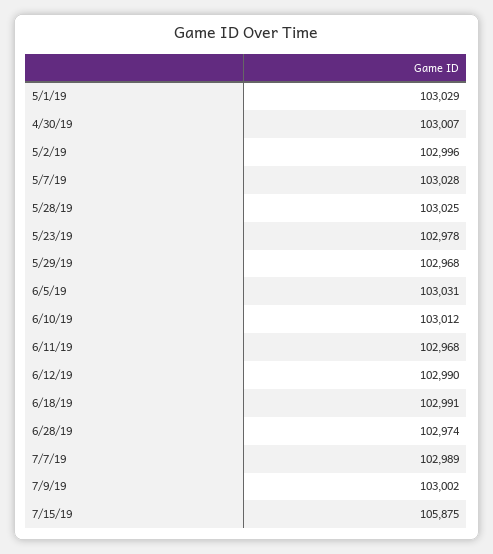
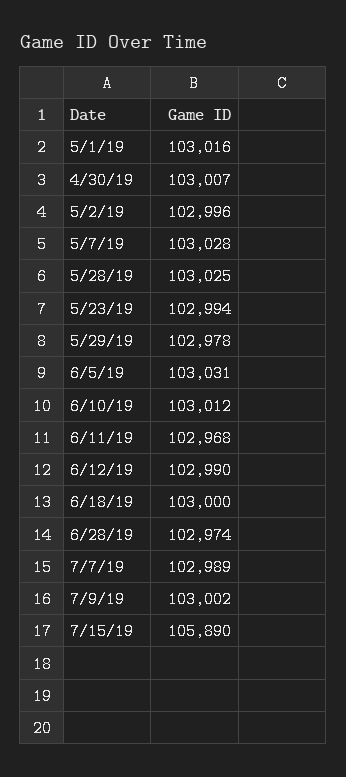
5/1/19: 103029 -> 103016
5/23/19: 102978 -> 102994
5/29/19: 102968 -> 102978
6/18/19: 102991 -> 103000
7/15/19: 105875 -> 105890

